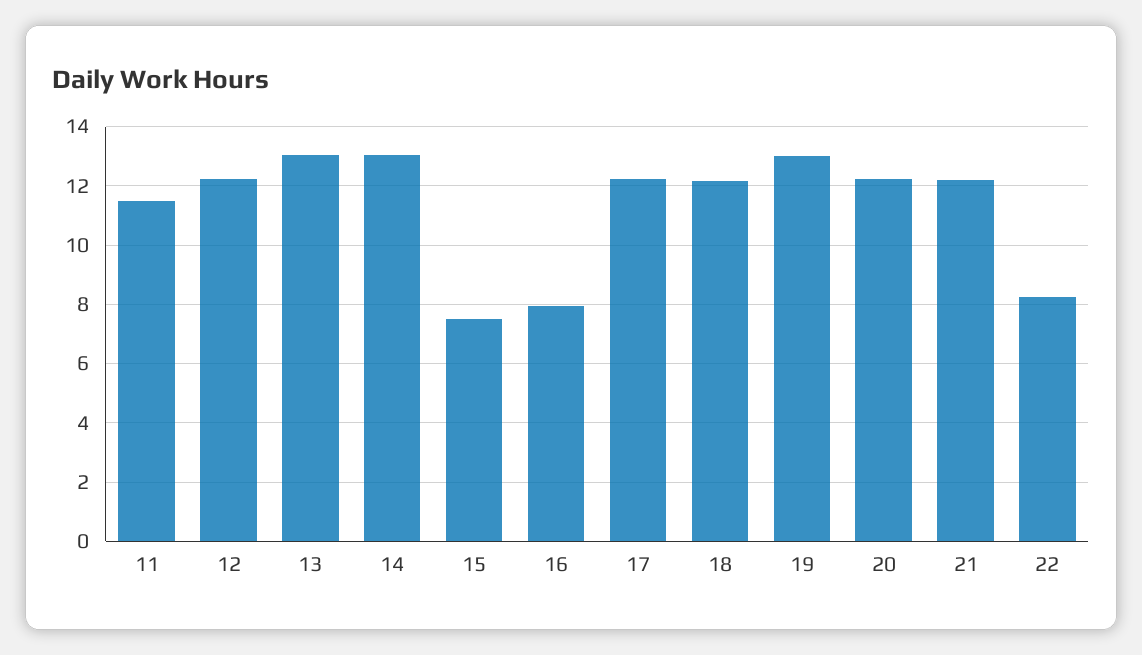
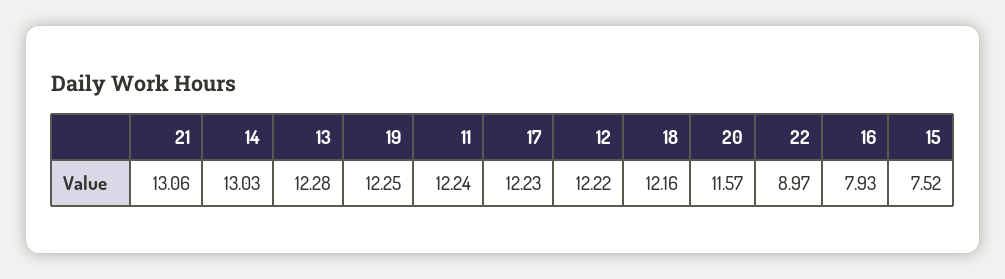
11: 11.5 -> 12.24
13: 13 -> 12.28
19: 13 -> 12.25
20: 12.25 -> 11.57
21: 12.25 -> 13.06
22: 8.25 -> 8.97

